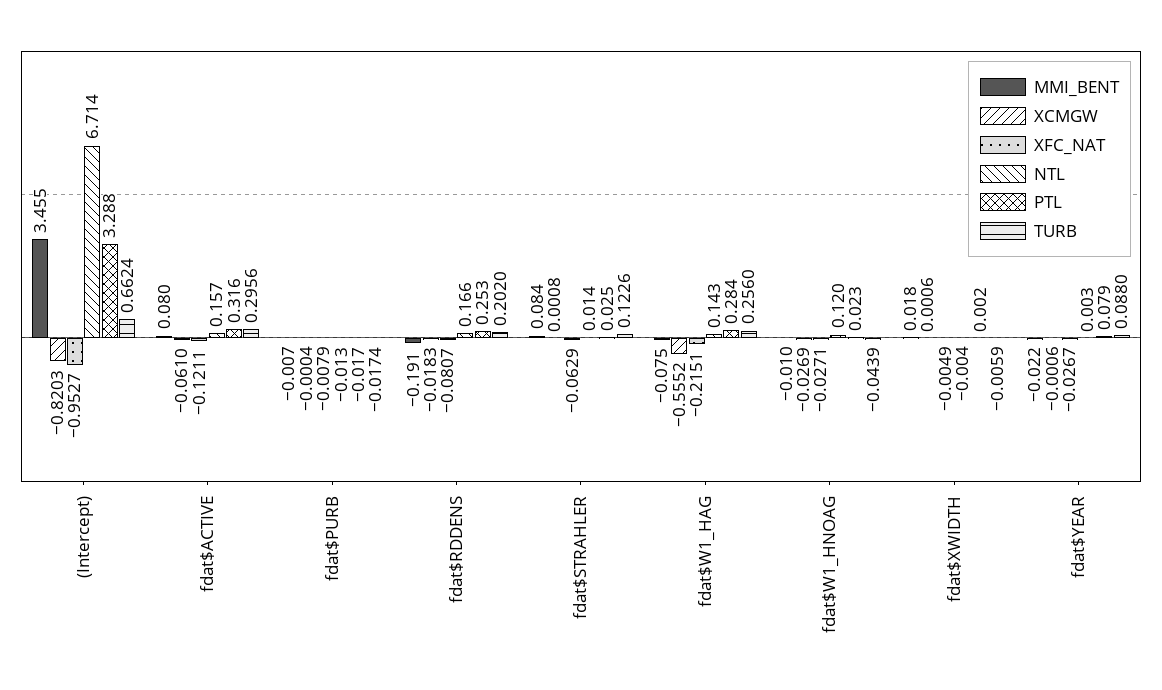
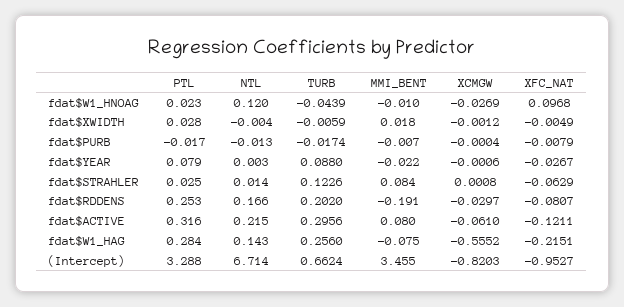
NTL, fdat$ACTIVE: 0.157 -> 0.215
XCMGW, fdat$RDDENS: -0.0183 -> -0.0297
XFC_NAT, fdat$W1_HNOAG: -0.0271 -> 0.0968
XCMGW, fdat$XWIDTH: 0.0006 -> -0.0012
PTL, fdat$XWIDTH: 0.002 -> 0.028

